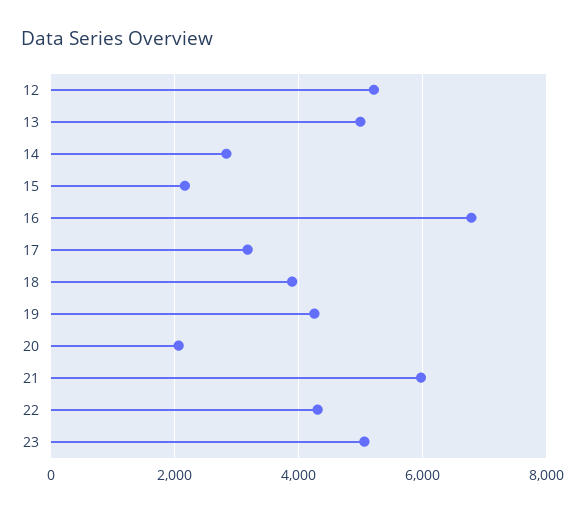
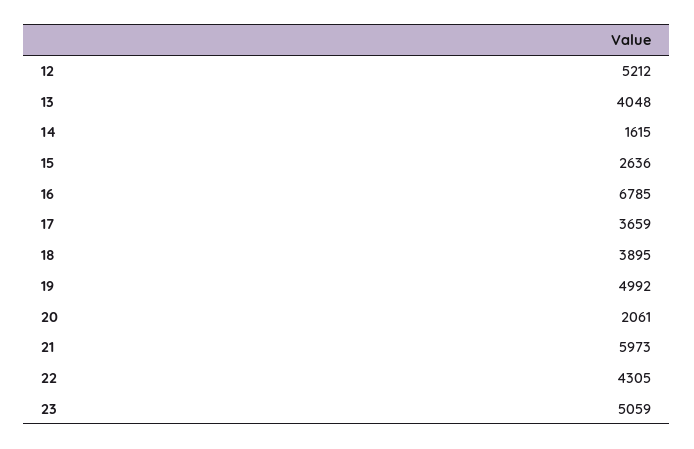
13: 5000 -> 4048
14: 2800 -> 1615
15: 2200 -> 2636
17: 3200 -> 3659
19: 4200 -> 4992

